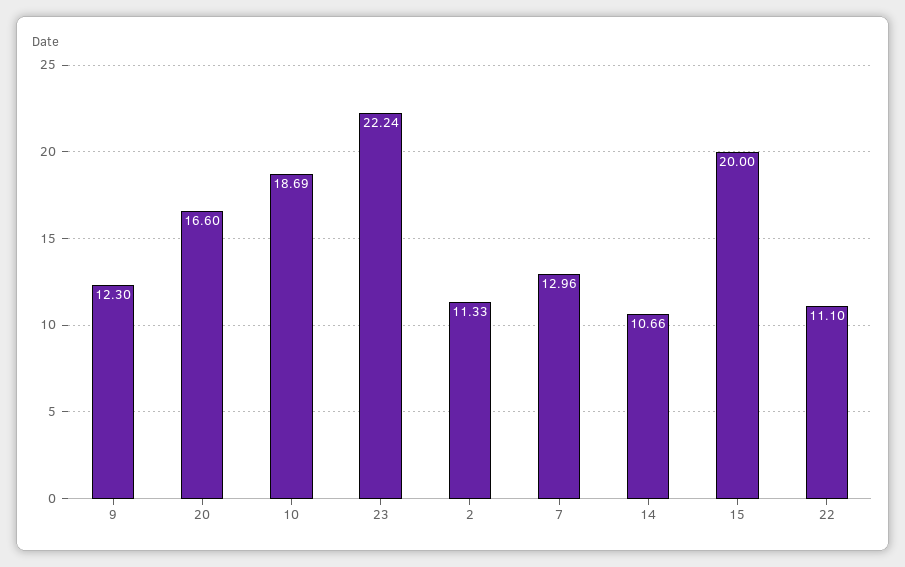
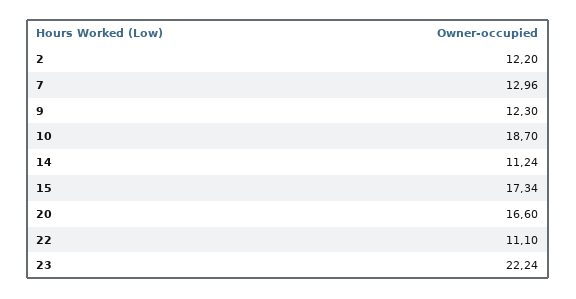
10: 18.69 -> 18.7
2: 11.33 -> 12.2
14: 10.66 -> 11.24
15: 20 -> 17.34

